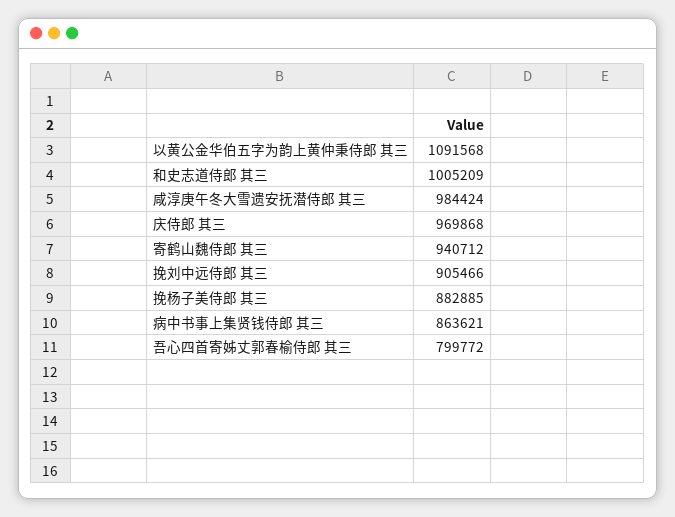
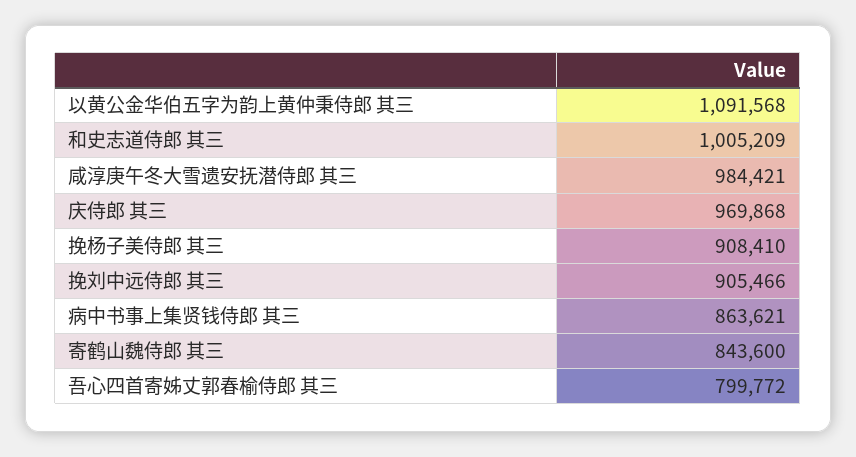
咸淳庚午冬大雪遗安抚潜侍郎 其三: 984424 -> 984421
寄鹤山魏侍郎 其三: 940712 -> 843600
挽杨子美侍郎 其三: 882885 -> 908410

